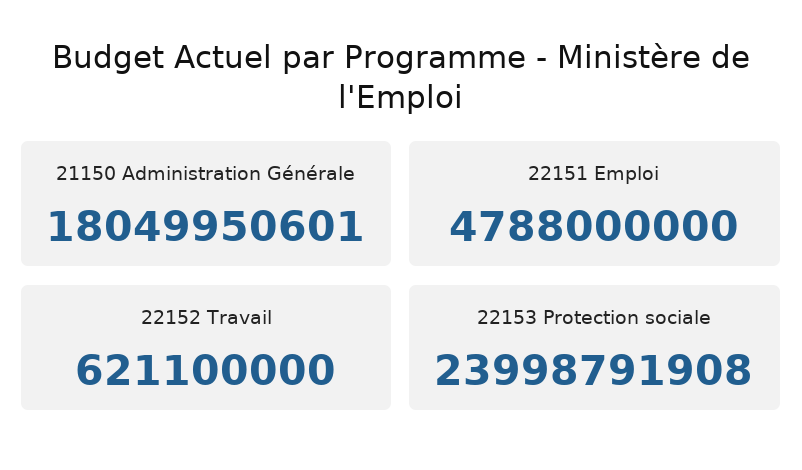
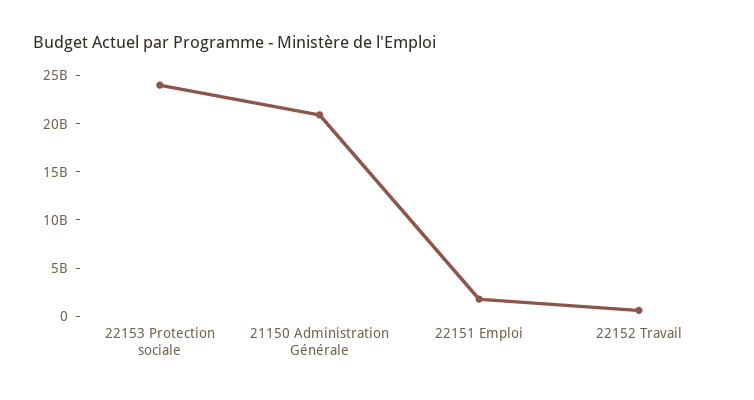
21150 Administration Générale: 18049950601 -> 21000000000
22151 Emploi: 4788000000 -> 2000000000

